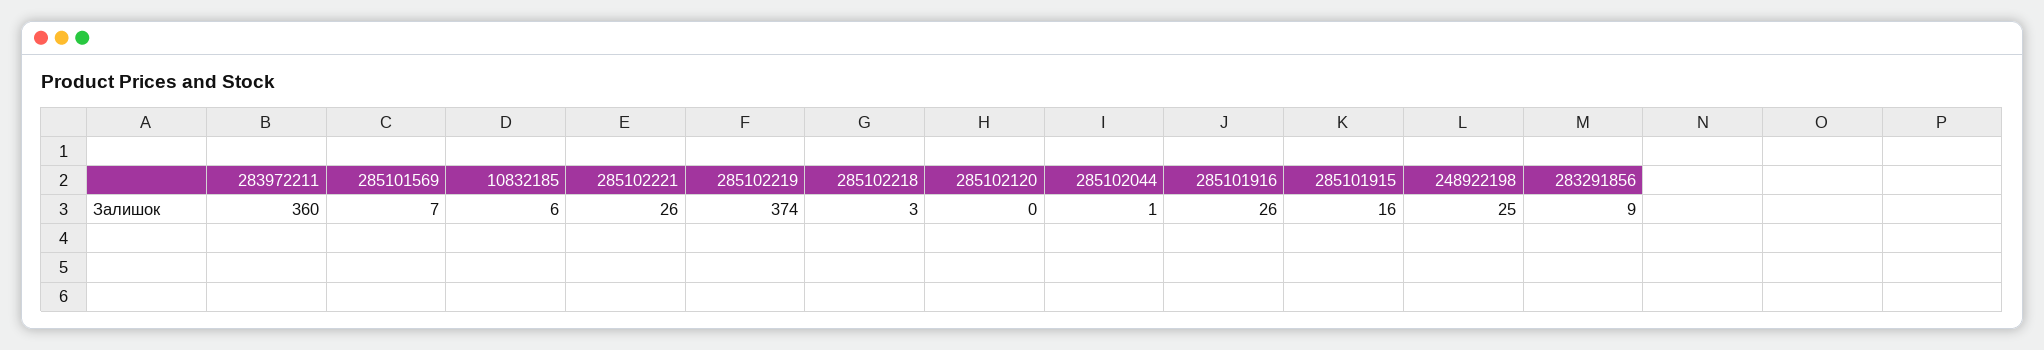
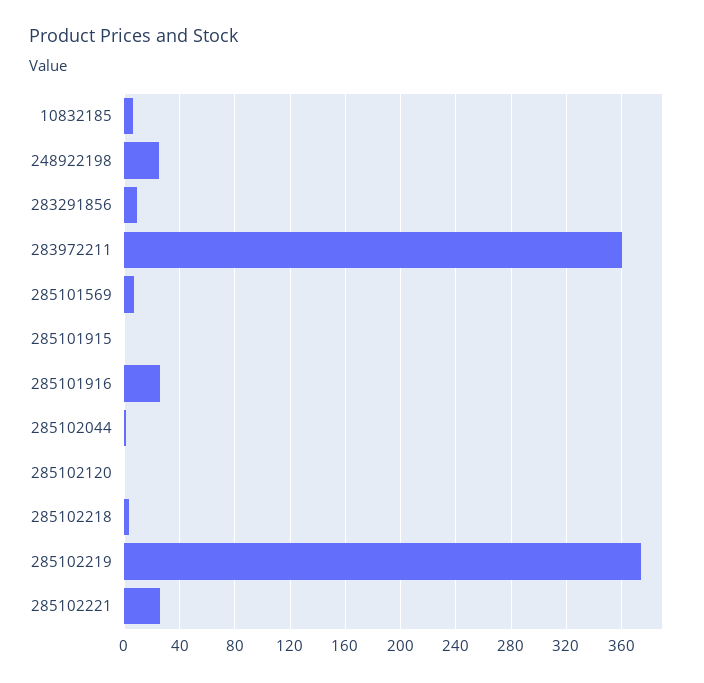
285101915: 16 -> 0

